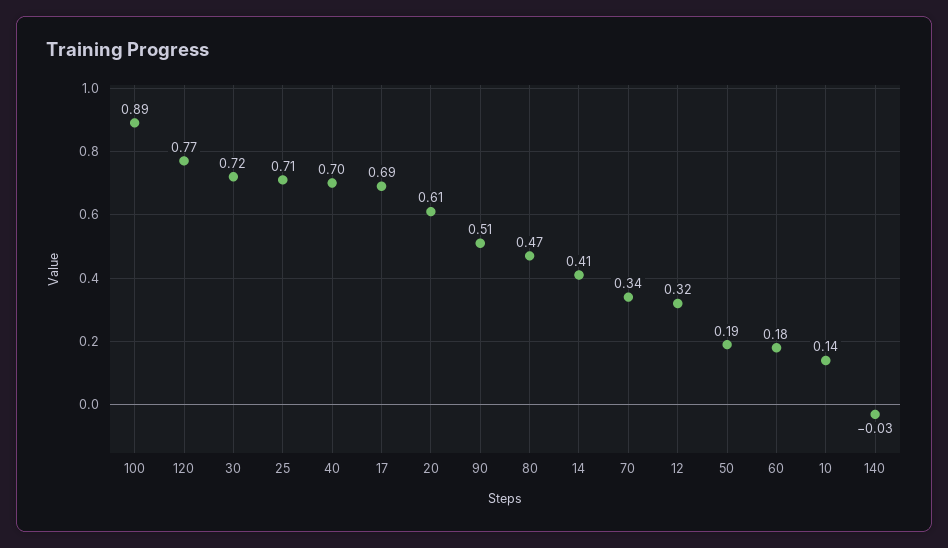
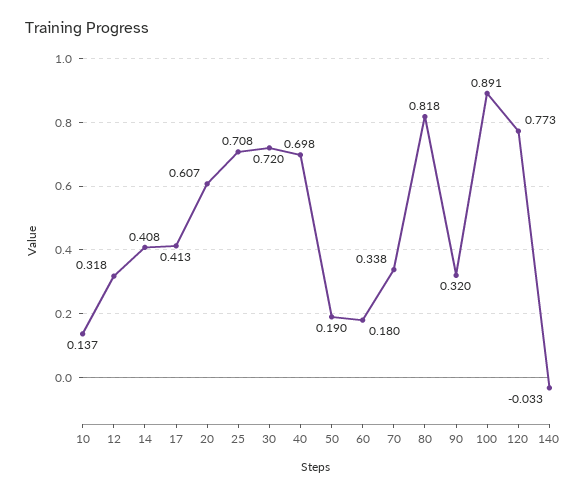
17: 0.69 -> 0.413
90: 0.51 -> 0.32
80: 0.47 -> 0.818

